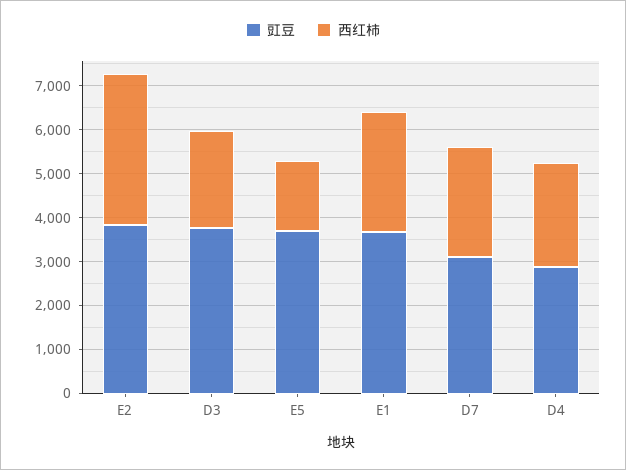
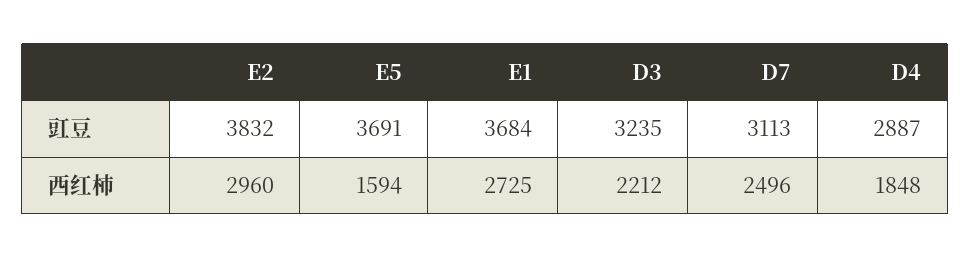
西红柿, E2: 3400 -> 2960
豇豆, D3: 3800 -> 3235
西红柿, D4: 2400 -> 1848

